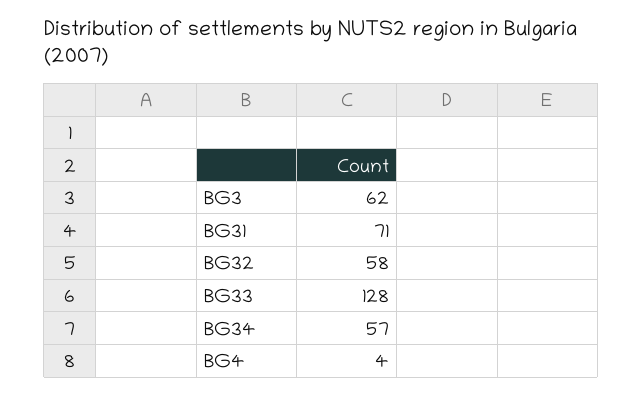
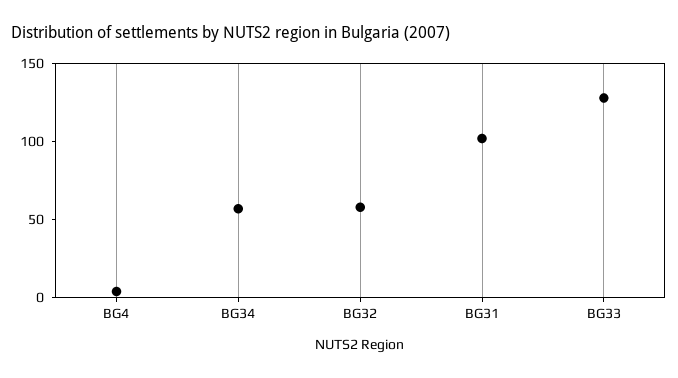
BG3: 62 -> none
BG31: 71 -> 100

